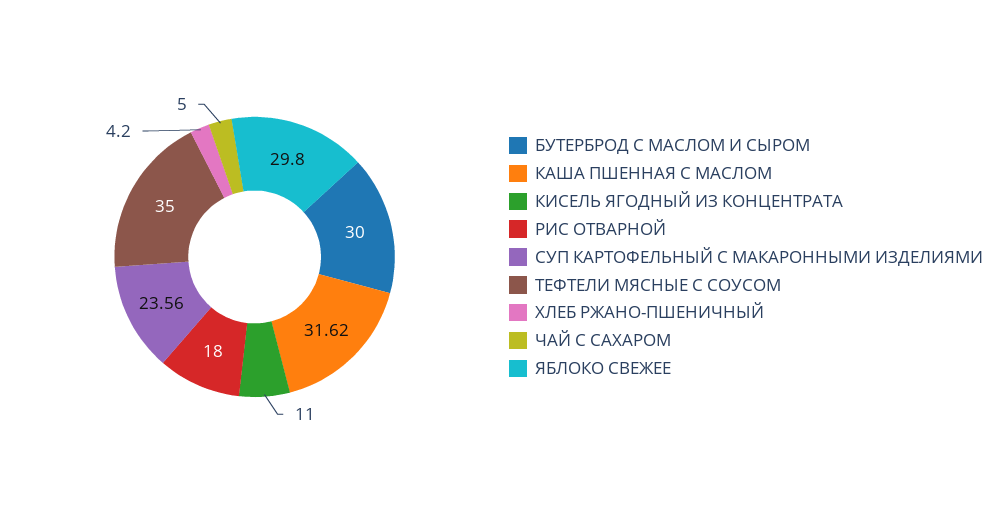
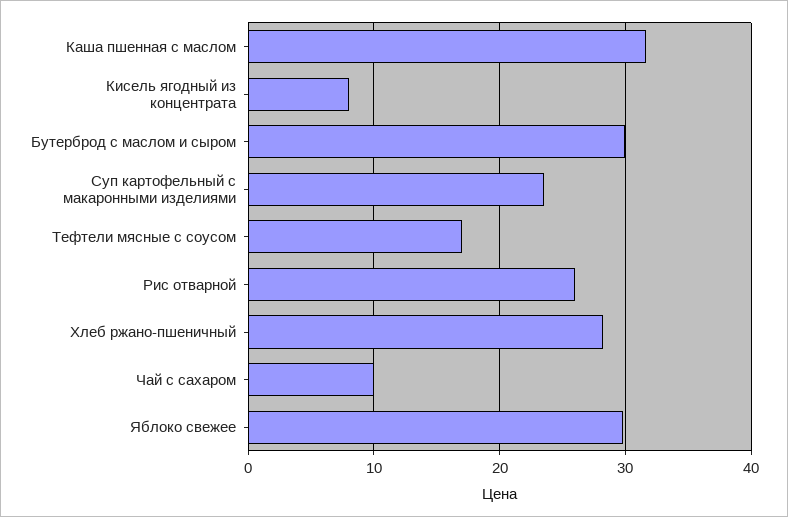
КИСЕЛЬ ЯГОДНЫЙ ИЗ КОНЦЕНТРАТА: 11 -> 8
РИС ОТВАРНОЙ: 18 -> 26
ТЕФТЕЛИ МЯСНЫЕ С СОУСОМ: 35 -> 17
ХЛЕБ РЖАНО-ПШЕНИЧНЫЙ: 4.2 -> 28
ЧАЙ С САХАРОМ: 5 -> 10

